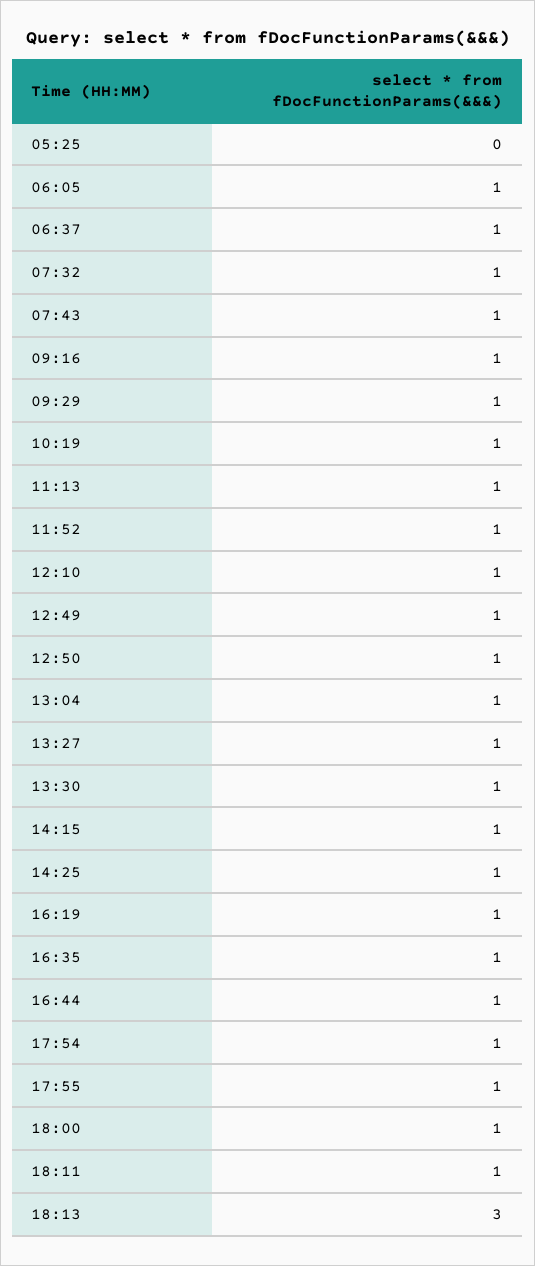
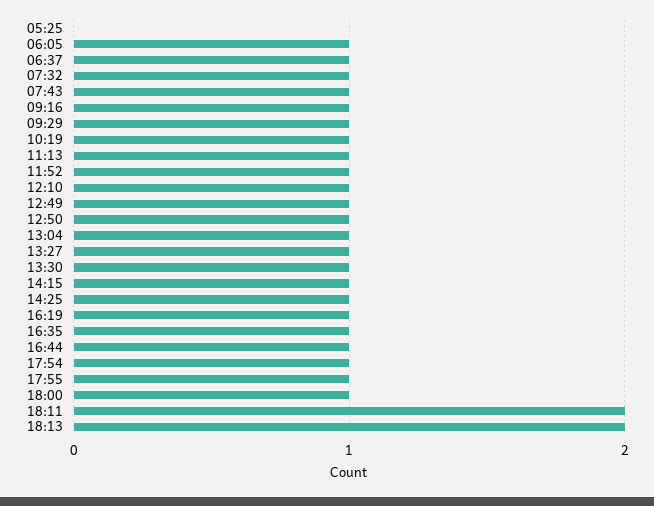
18:11: 1 -> 2
18:13: 3 -> 2

